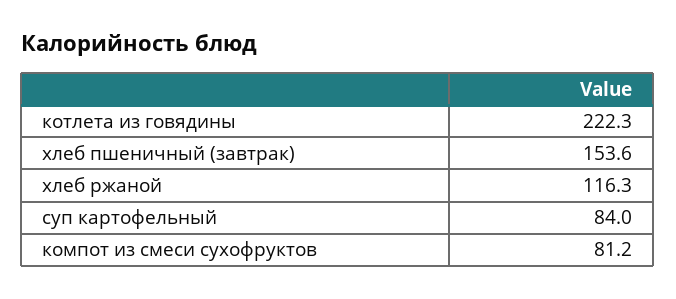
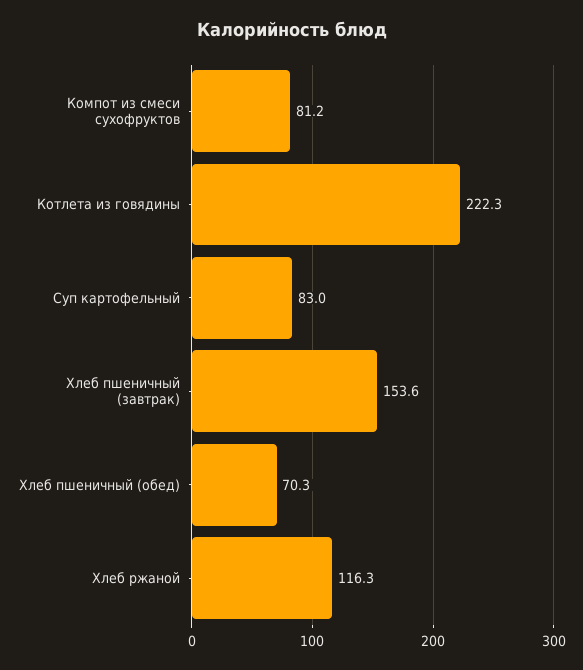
суп картофельный: 84 -> 83
Хлеб пшеничный (обед): none -> 70.3

